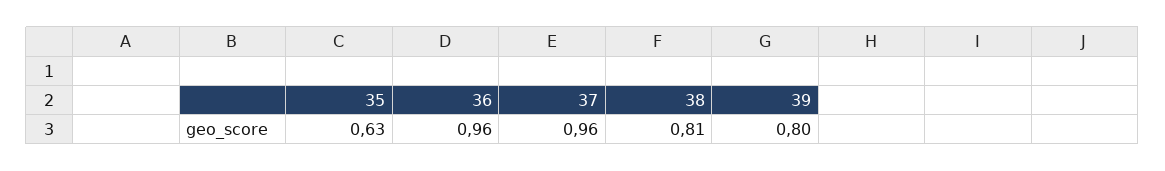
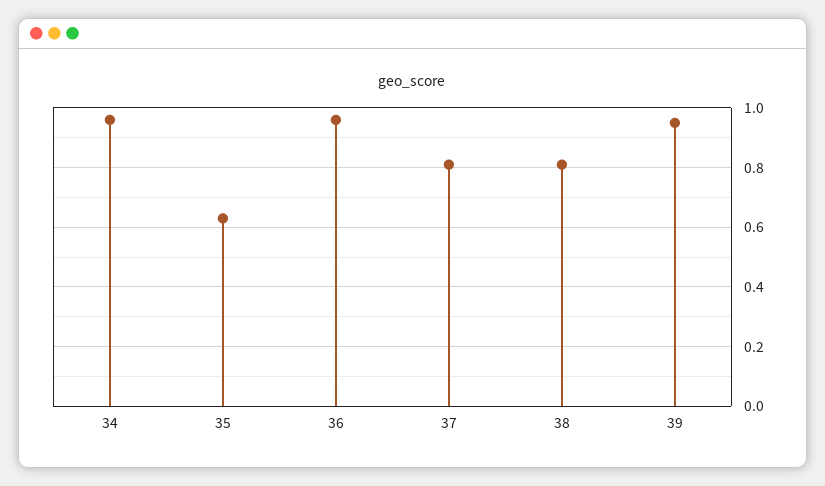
37: 0.96 -> 0.8
39: 0.8 -> 0.95
34: none -> 0.95

